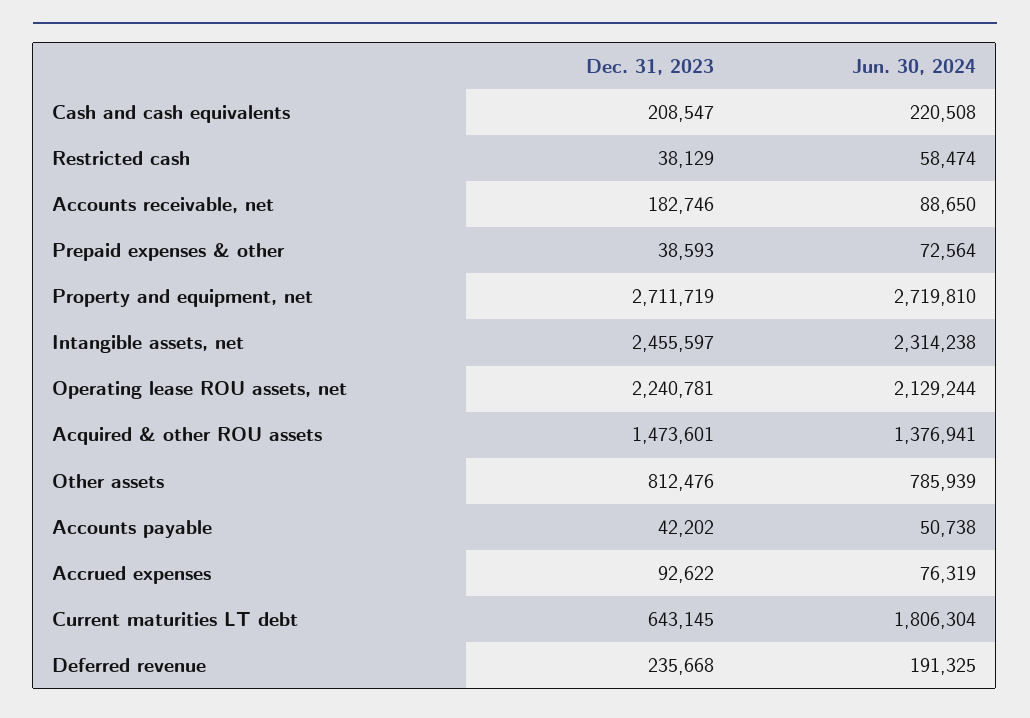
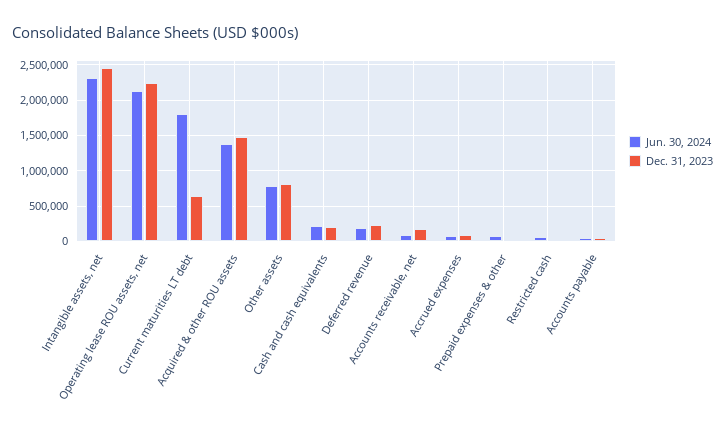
Dec. 31, 2023, Property and equipment, net: 2711719 -> none
Jun. 30, 2024, Property and equipment, net: 2719810 -> none

